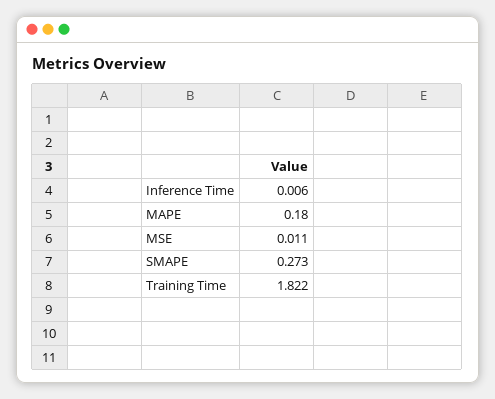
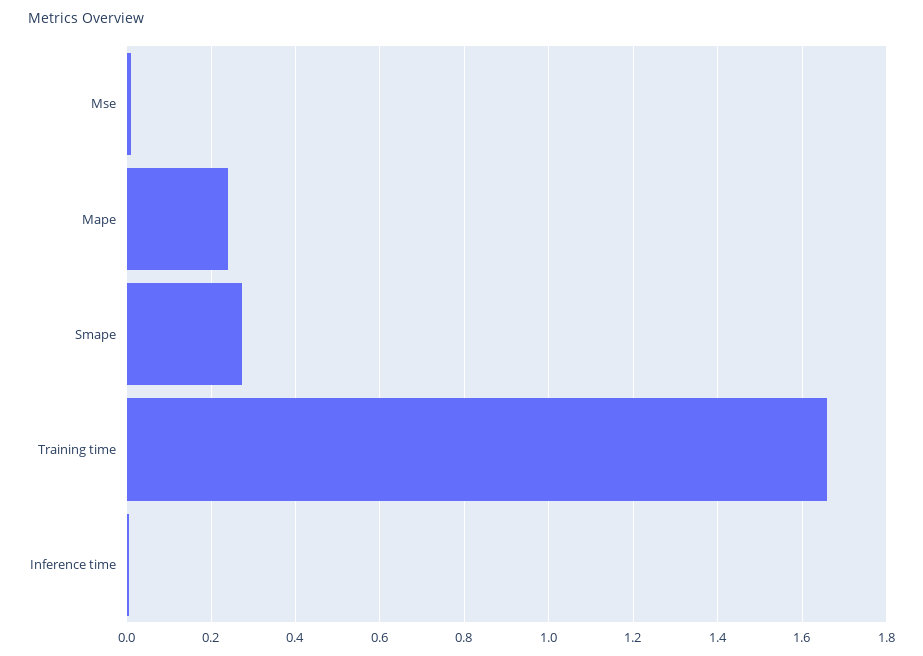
MAPE: 0.18 -> 0.24
Training Time: 1.822 -> 1.66

